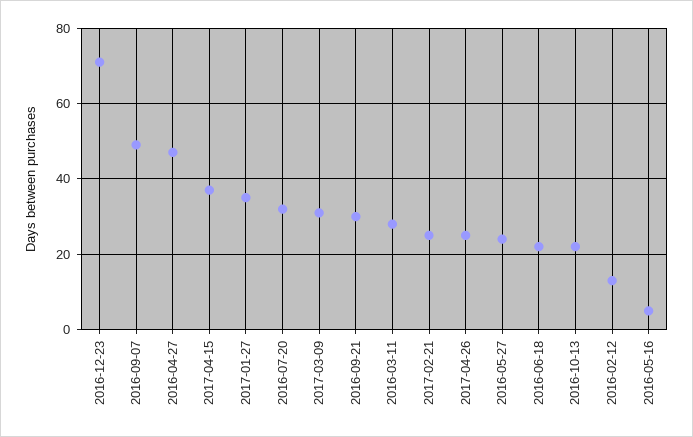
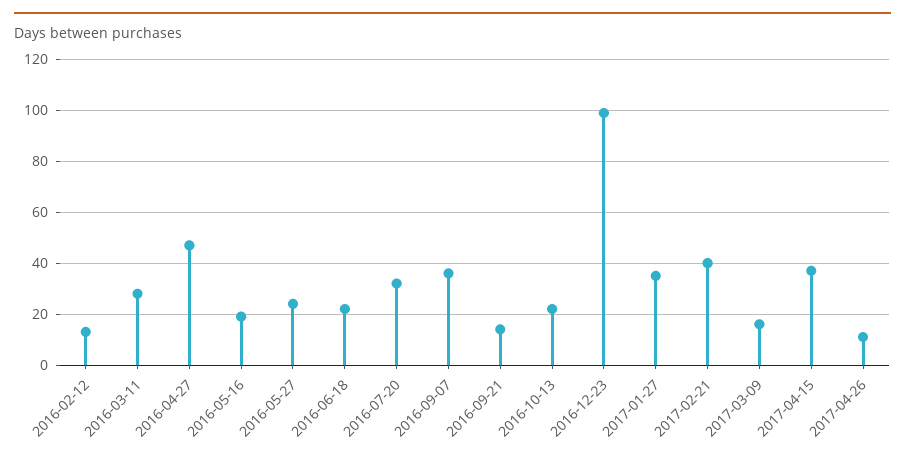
2016-12-23: 70 -> 100
2016-09-07: 50 -> 35
2017-03-09: 30 -> 15
2016-09-21: 30 -> 15
2017-02-21: 25 -> 40
2017-04-26: 25 -> 10
2016-05-16: 5 -> 20

